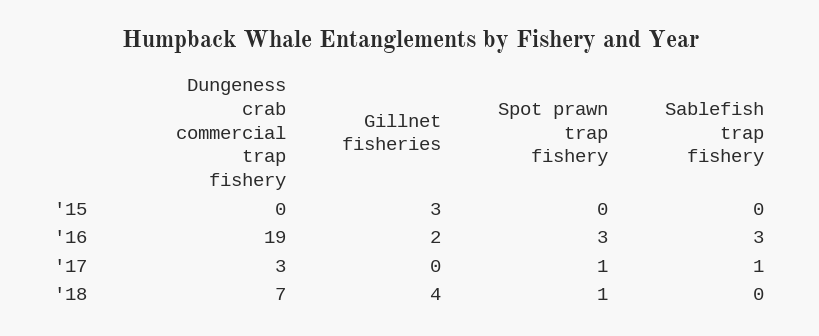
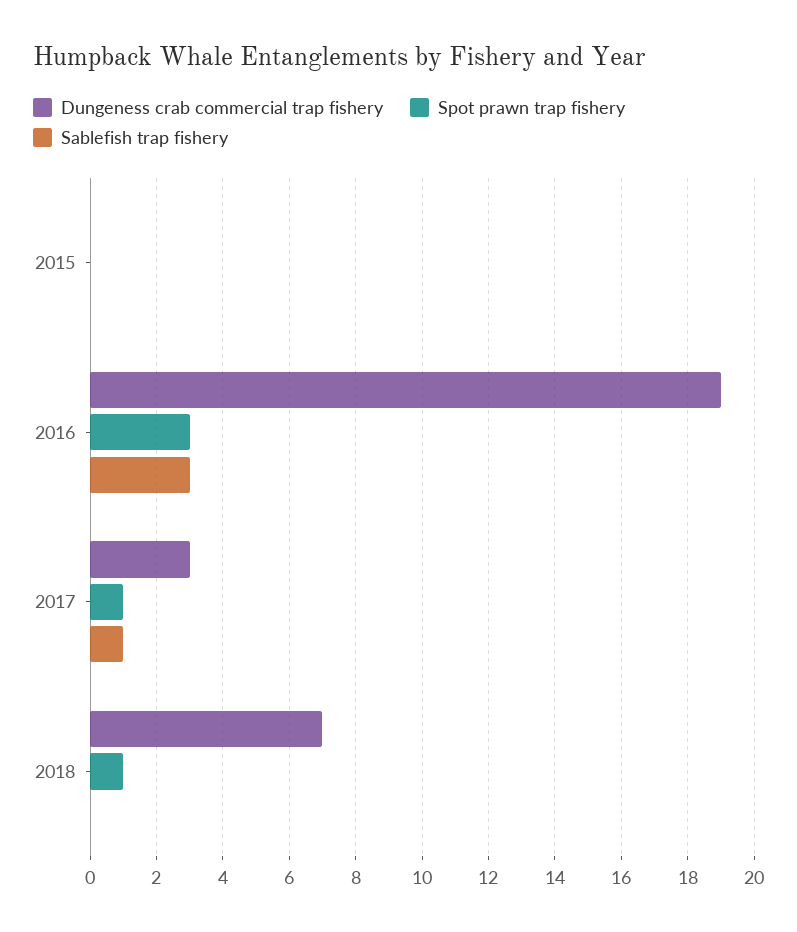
Gillnet fisheries, '15: 3 -> none
Gillnet fisheries, '16: 2 -> none
Gillnet fisheries, '17: 0 -> none
Gillnet fisheries, '18: 4 -> none

